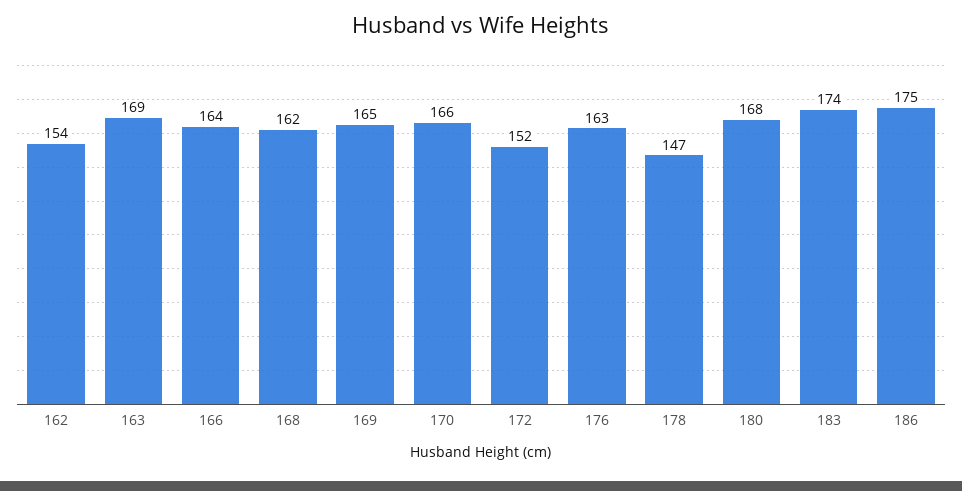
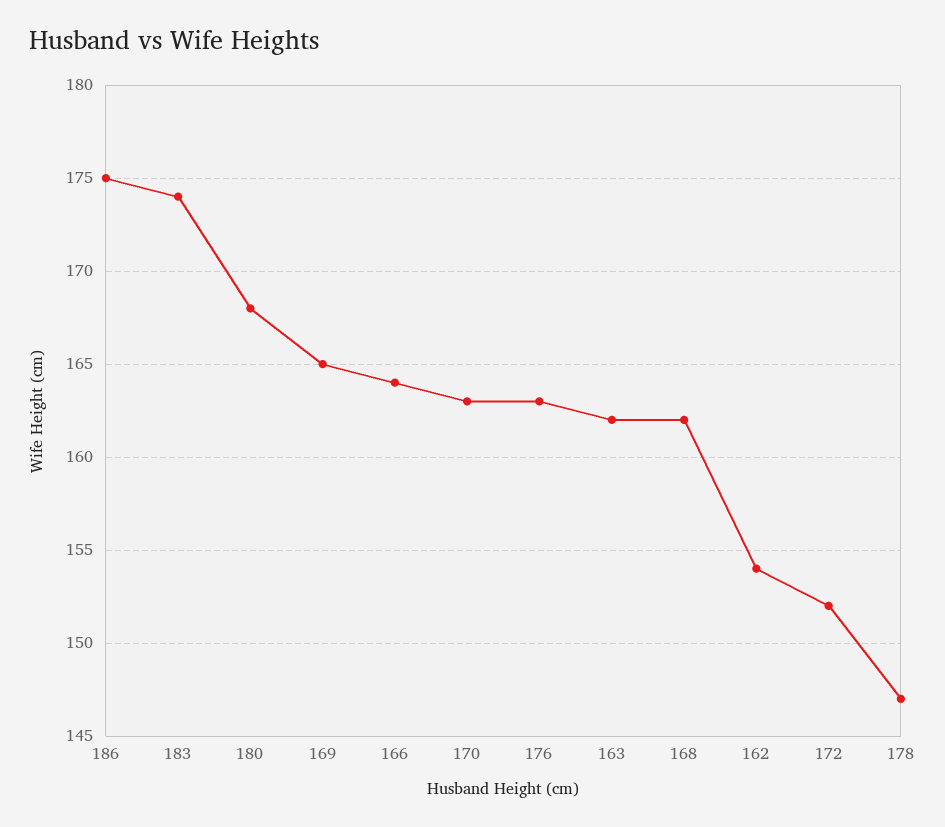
163: 169 -> 162
170: 166 -> 163

